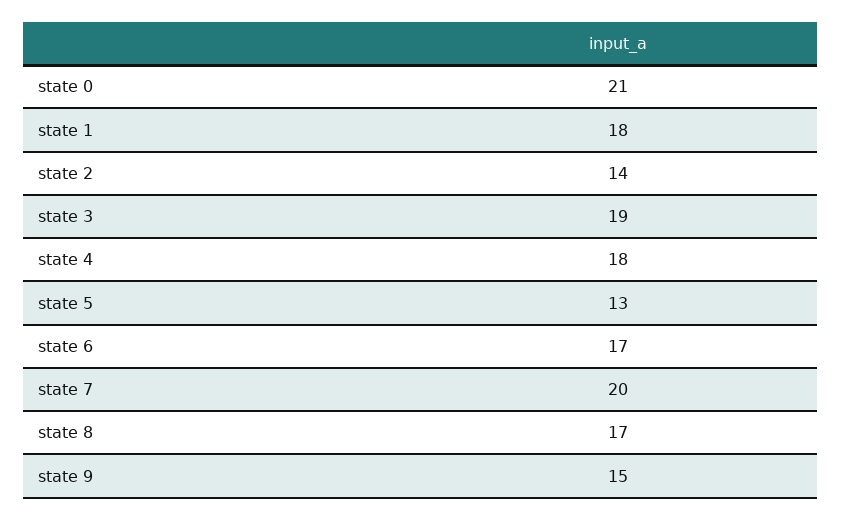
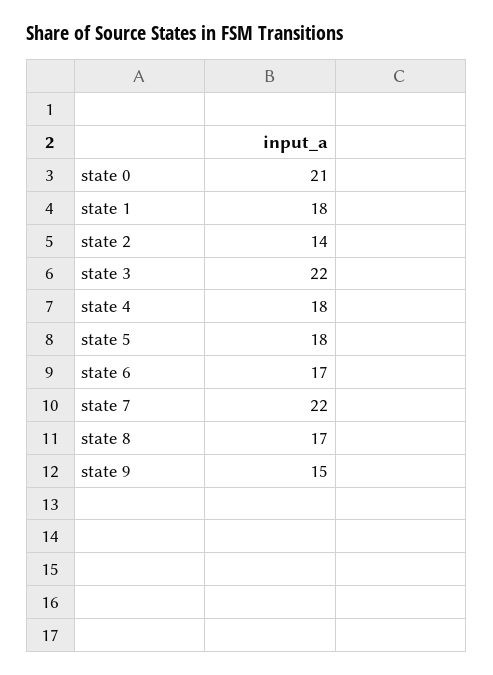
state 3: 19 -> 22
state 5: 13 -> 18
state 7: 20 -> 22

